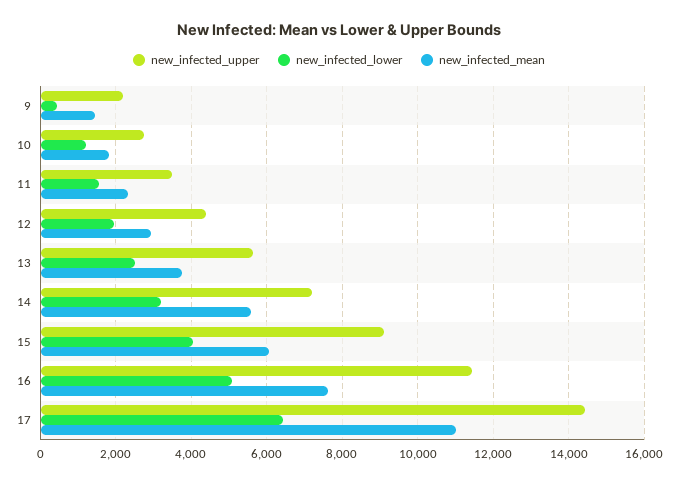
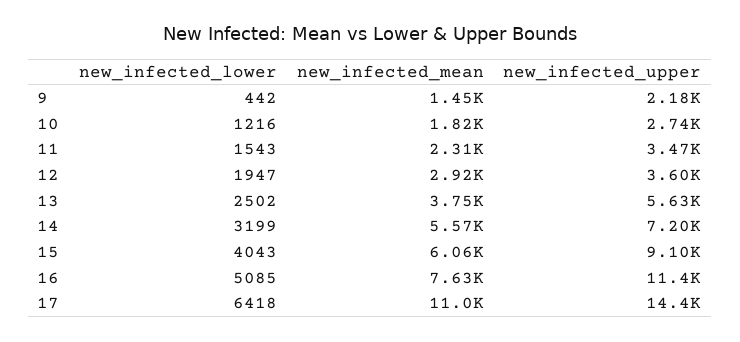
new_infected_upper, 12: 4400 -> 3600

